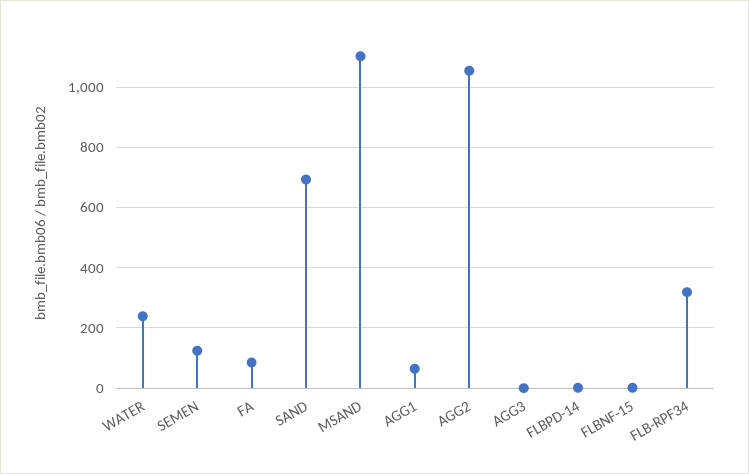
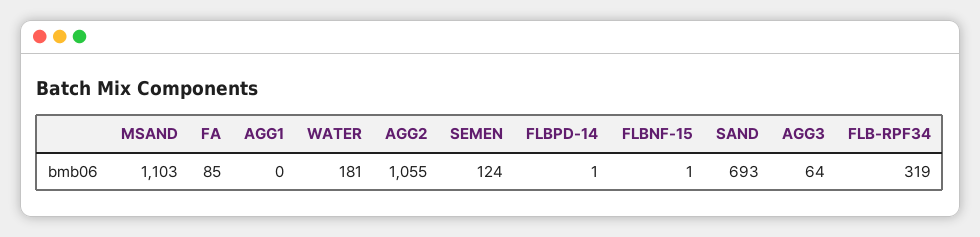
WATER: 240 -> 181
AGG1: 60 -> 0
AGG3: 0 -> 64

